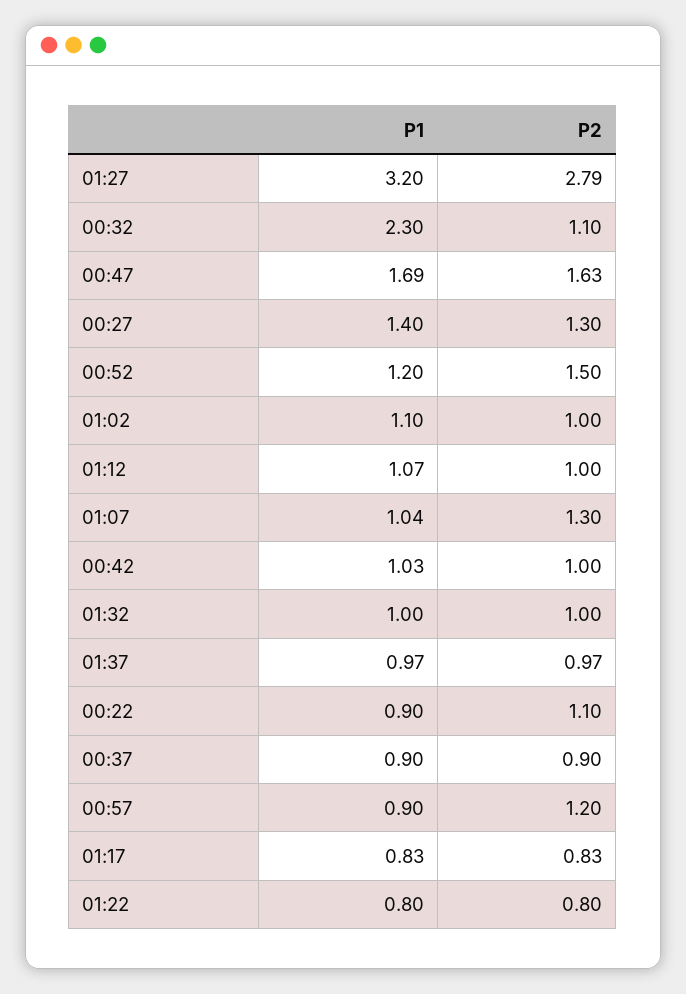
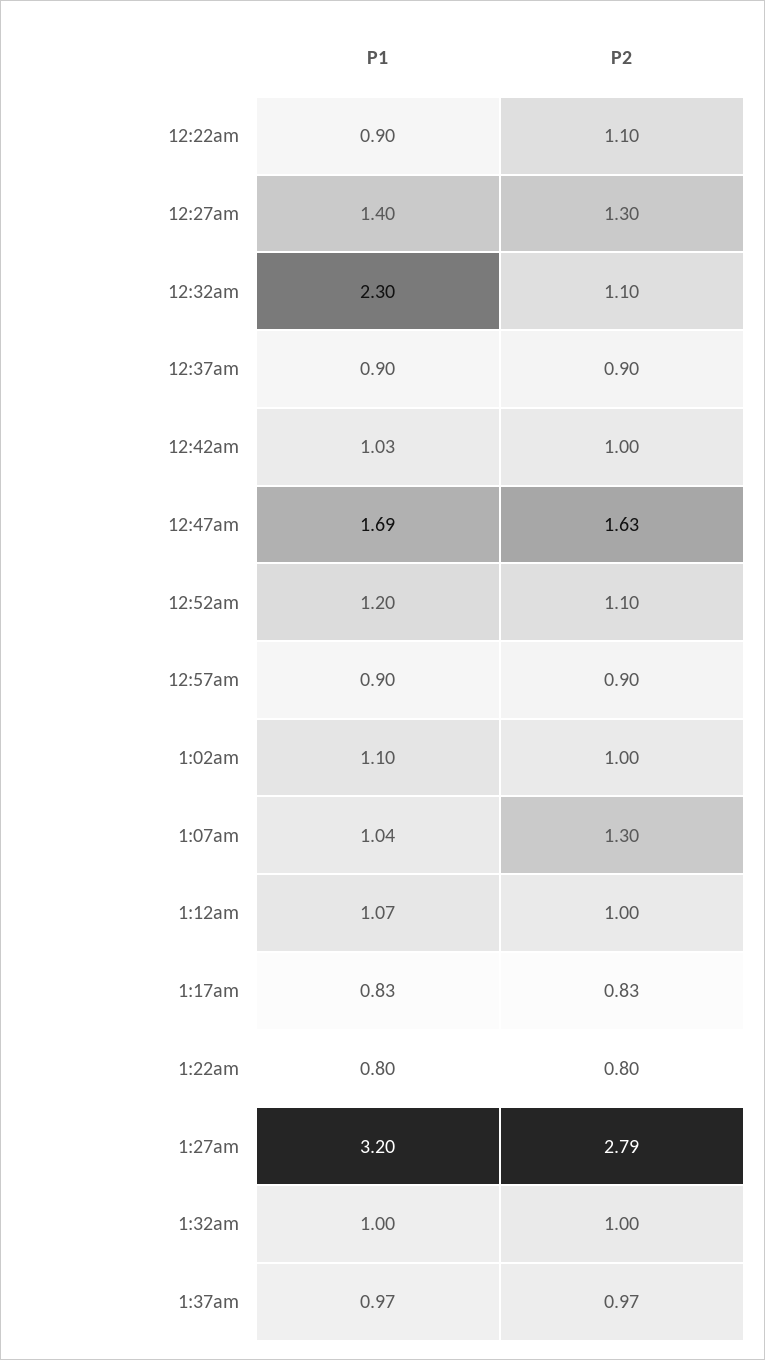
P2, 00:52: 1.5 -> 1.1
P2, 00:57: 1.2 -> 0.9

